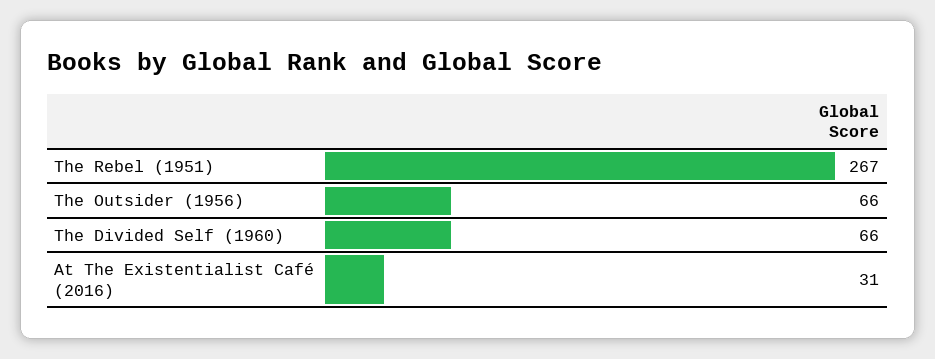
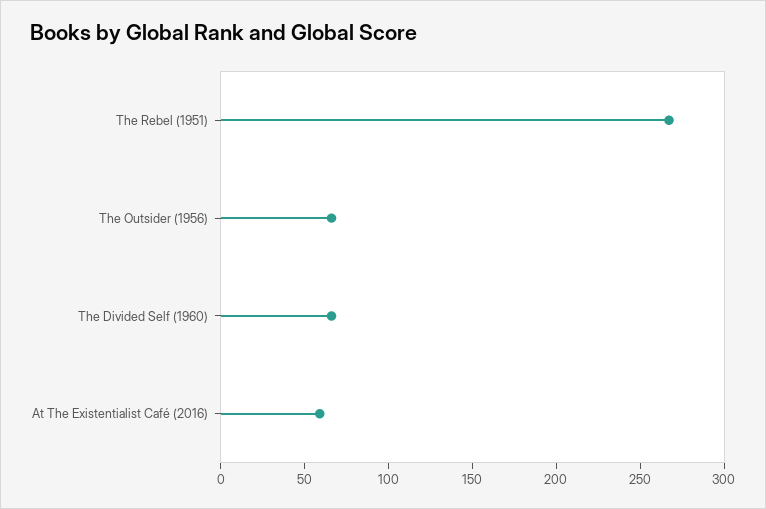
At The Existentialist Café (2016): 31 -> 60

